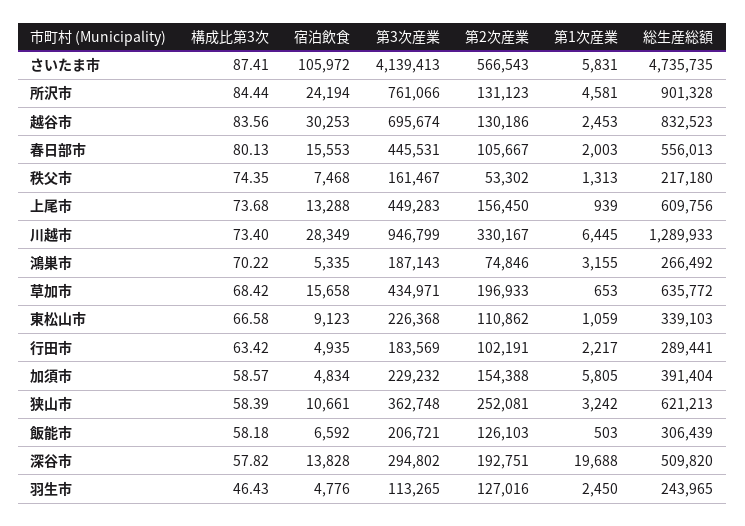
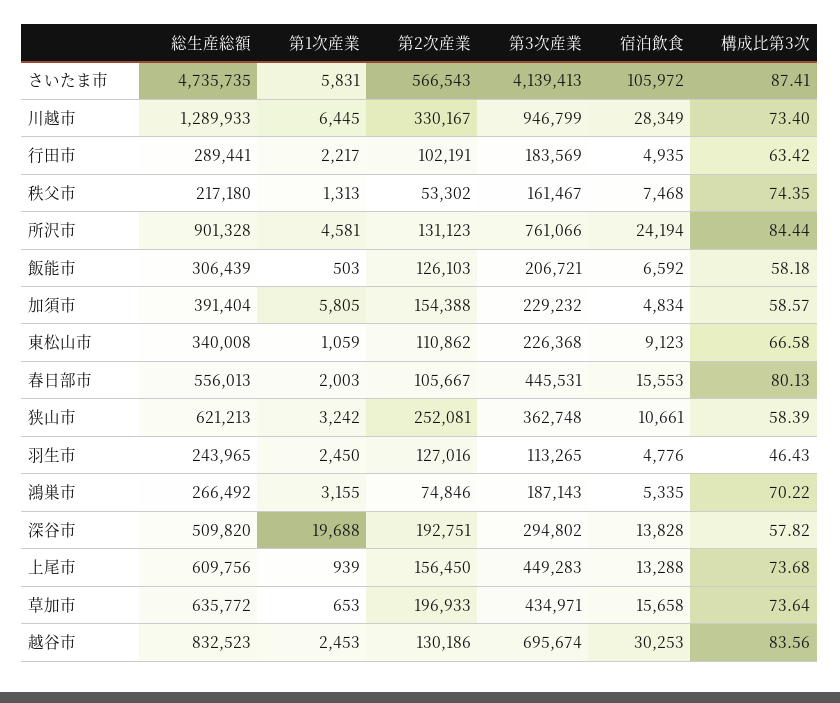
構成比第3次, 草加市: 68.42 -> 73.64
総生産総額, 東松山市: 339103 -> 340008

